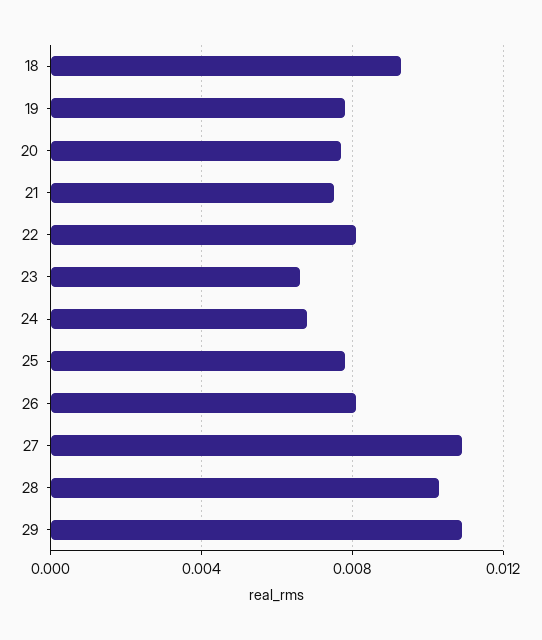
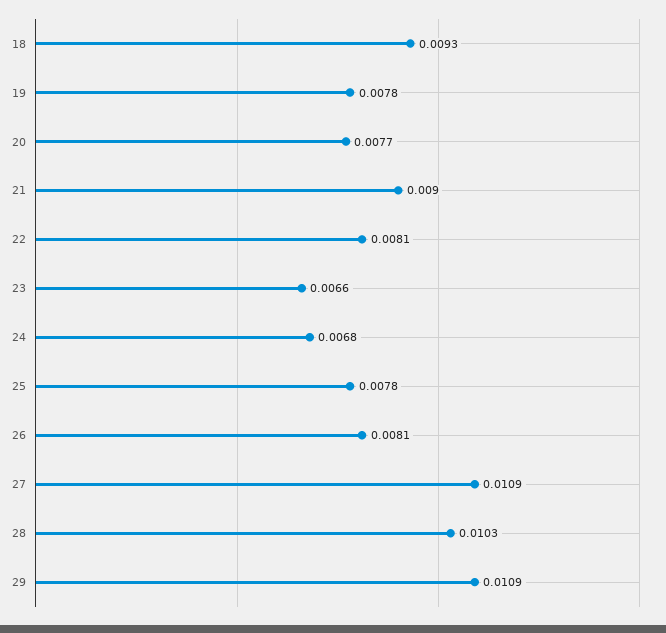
21: 0.0075 -> 0.009

